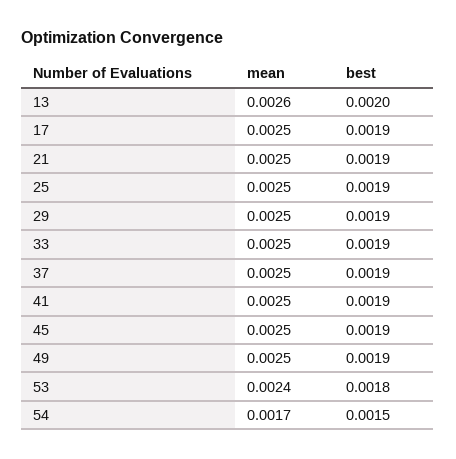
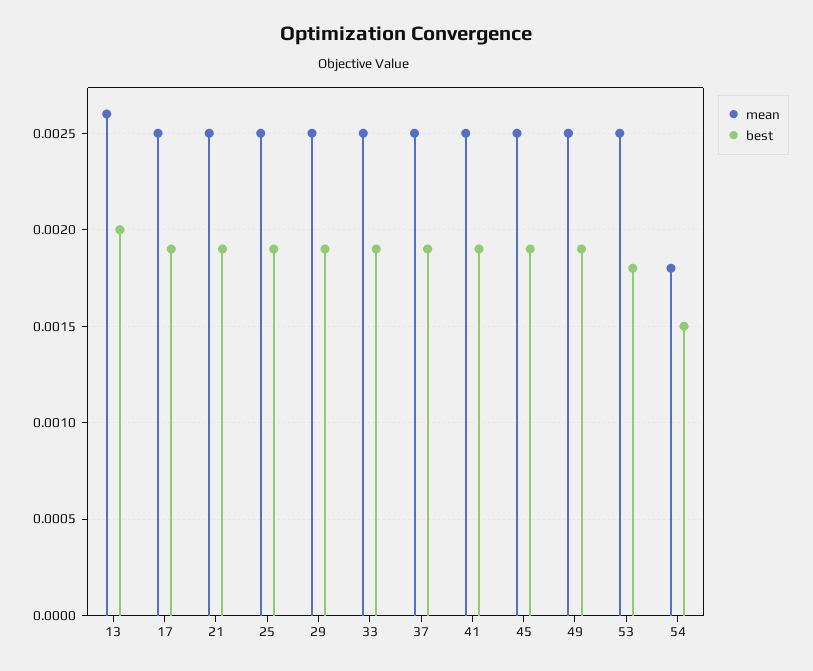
mean, 53: 0.0024 -> 0.0025
mean, 54: 0.0017 -> 0.0018

